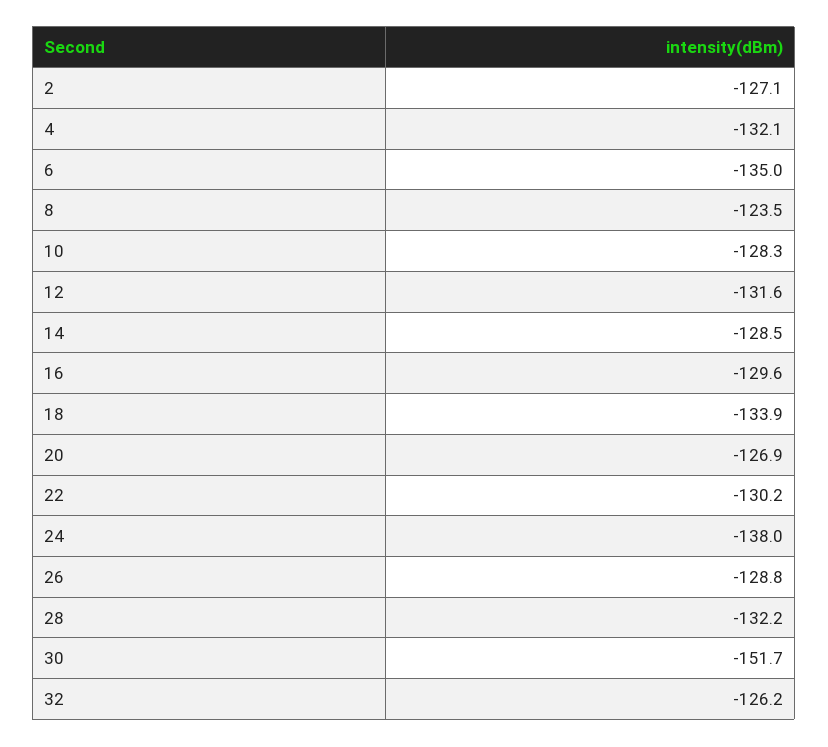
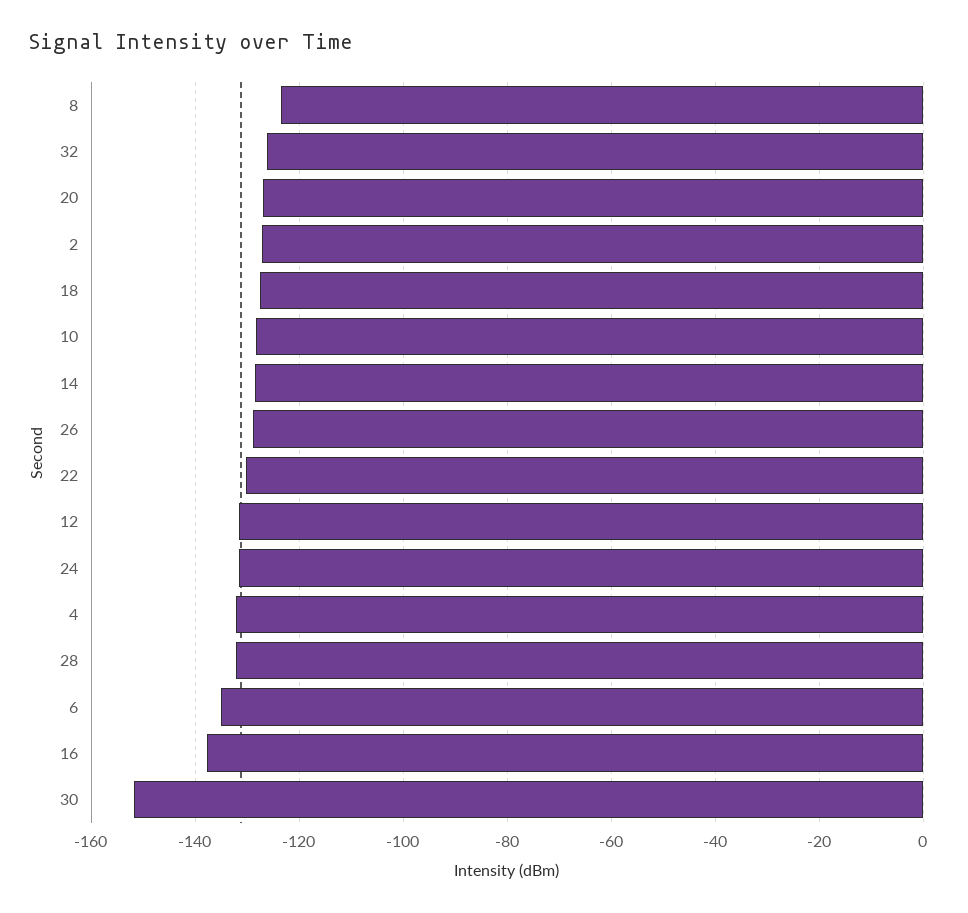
16: -129.6 -> -138
18: -133.9 -> -128
24: -138 -> -132

